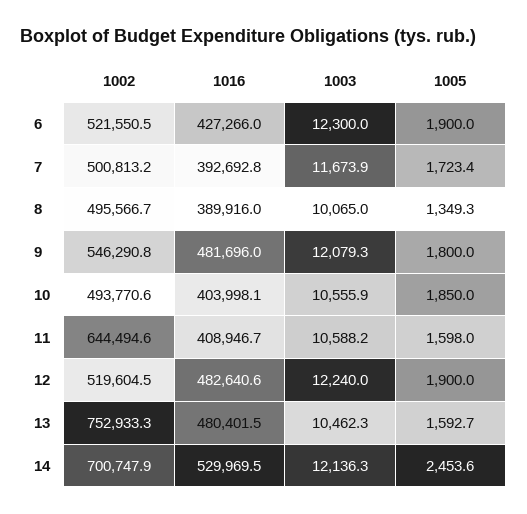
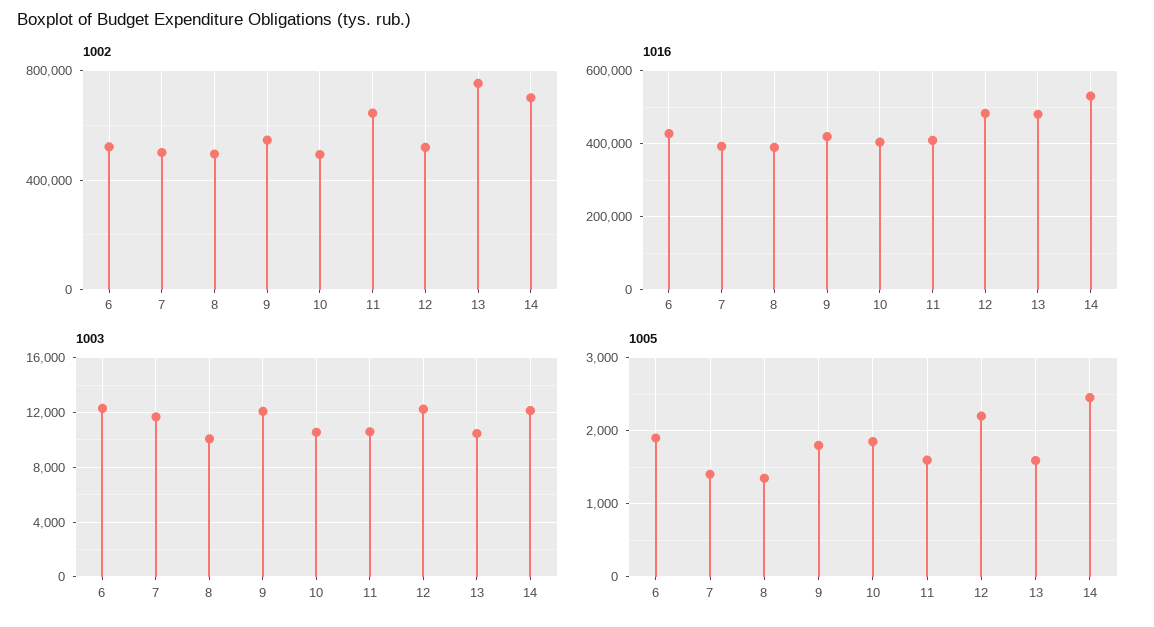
1005, 7: 1723.4 -> 1400
1016, 9: 481696 -> 420000
1005, 12: 1900 -> 2200

